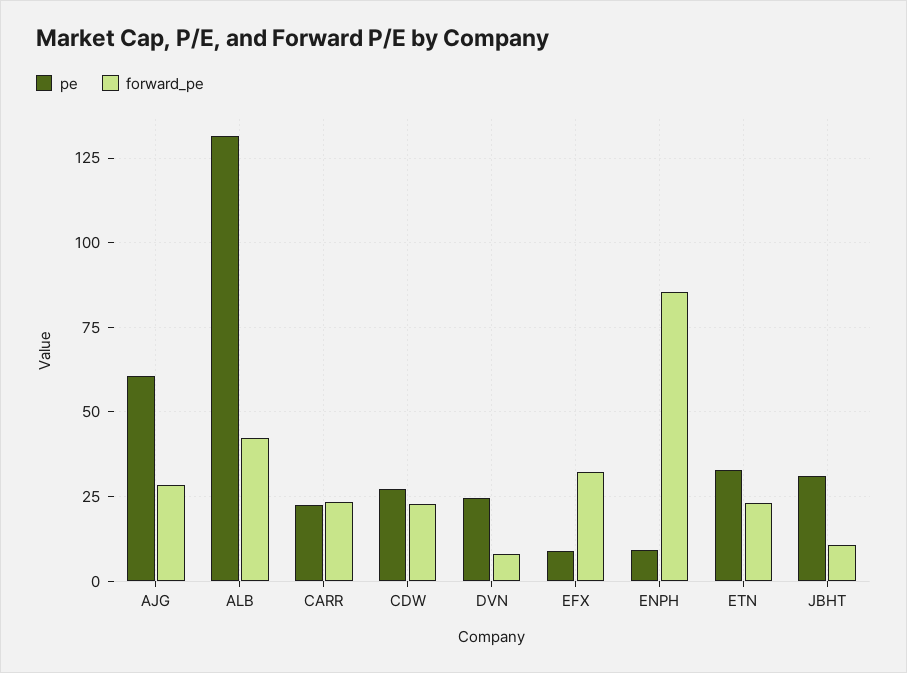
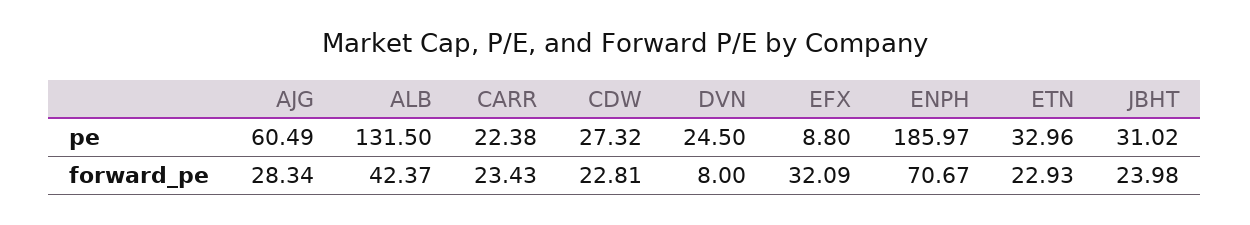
pe, ENPH: 10 -> 185.97
forward_pe, ENPH: 85 -> 70.67
forward_pe, JBHT: 10 -> 23.98

